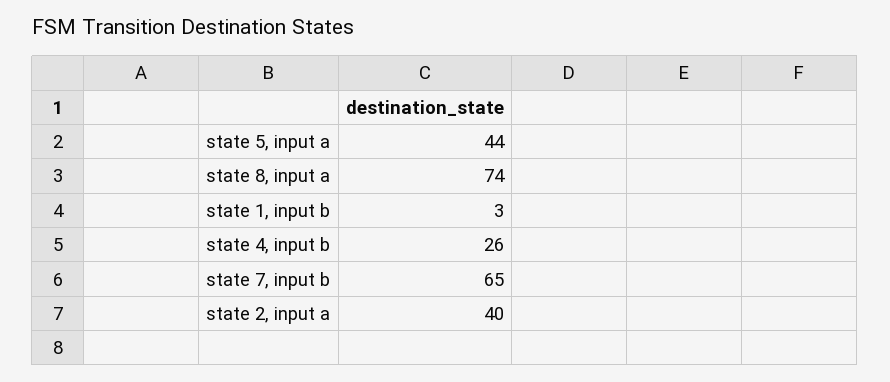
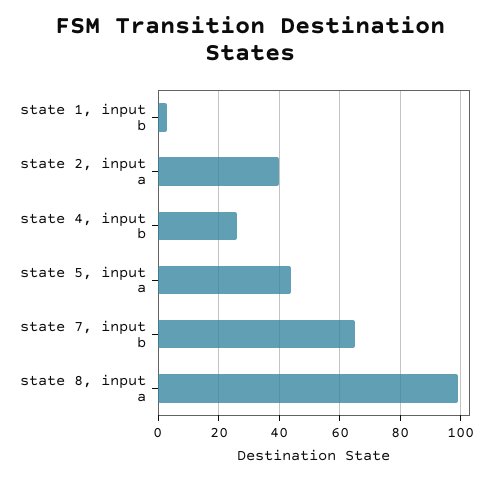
state 8, input a: 74 -> 100

